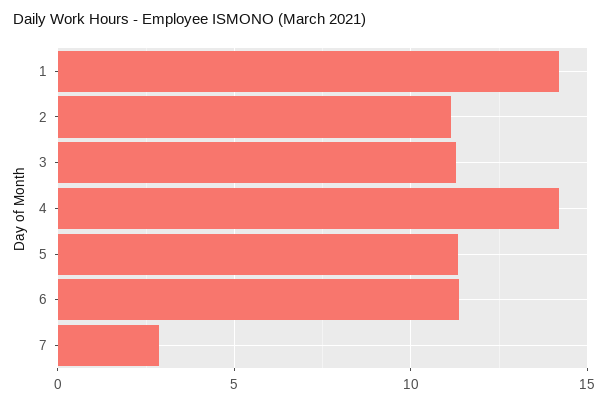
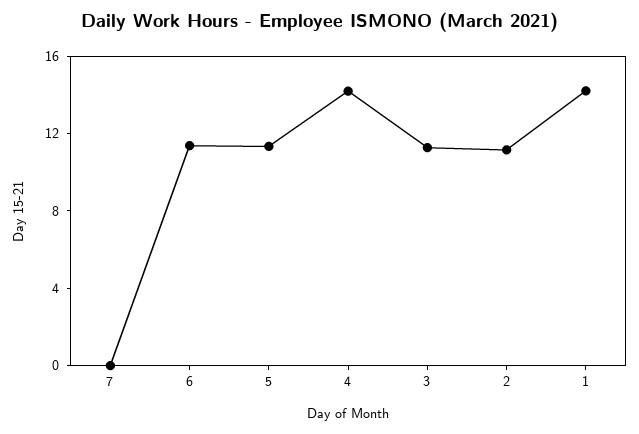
7: 3 -> 0

